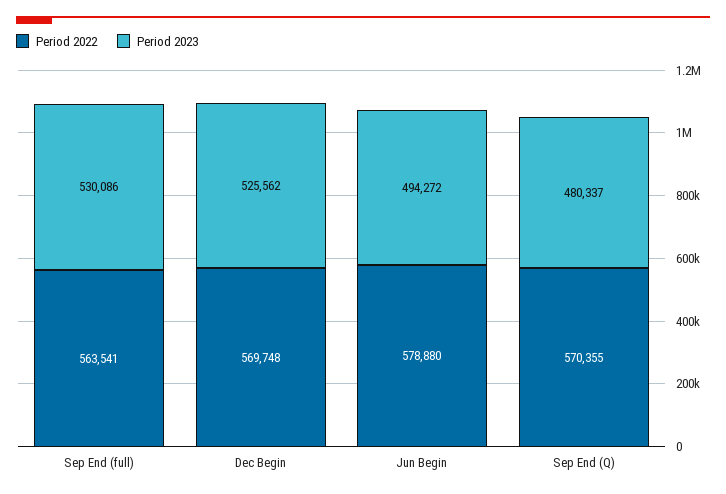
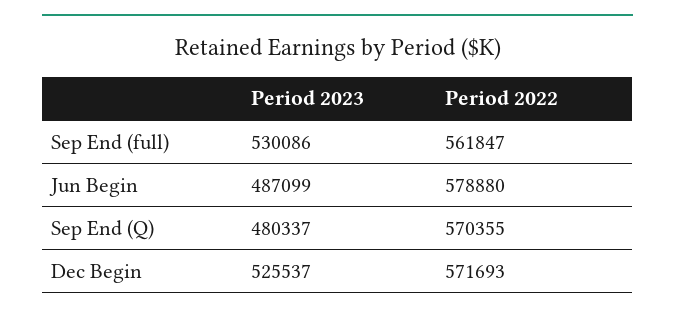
Period 2022, Sep End (full): 563541 -> 561847
Period 2022, Dec Begin: 569748 -> 571693
Period 2023, Dec Begin: 525562 -> 525537
Period 2023, Jun Begin: 494272 -> 487099

